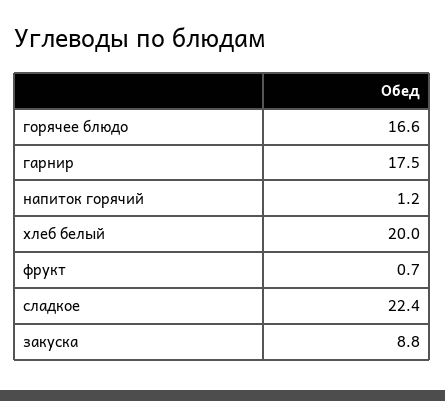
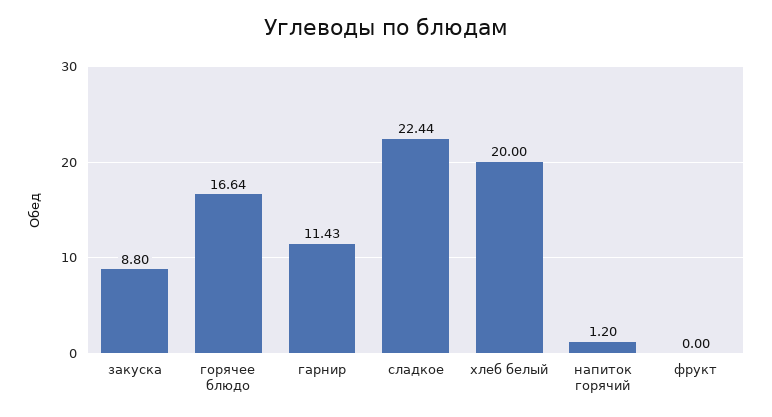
гарнир: 17.5 -> 11.43
фрукт: 0.7 -> 0

